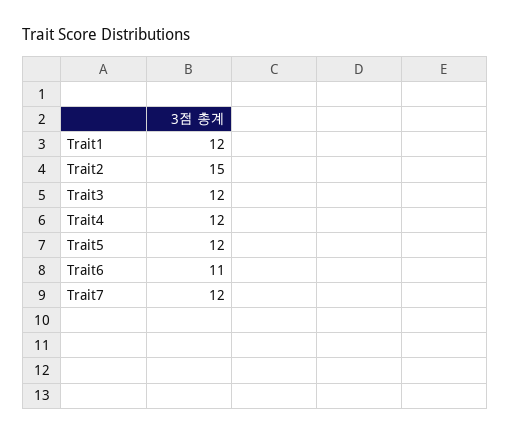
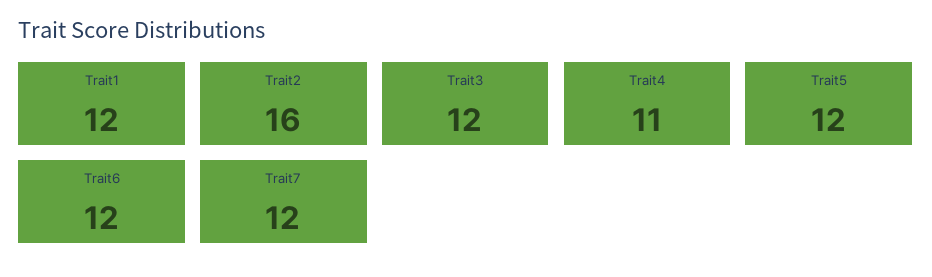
Trait2: 15 -> 16
Trait4: 12 -> 11
Trait6: 11 -> 12

